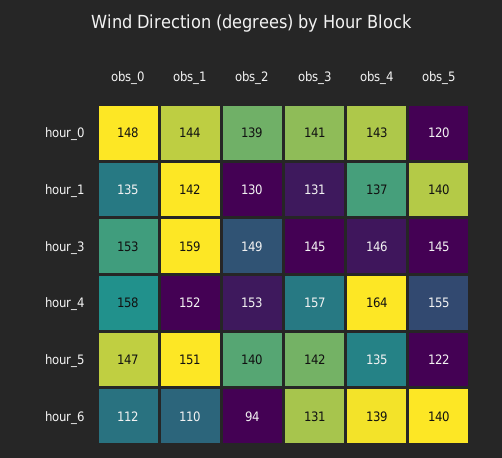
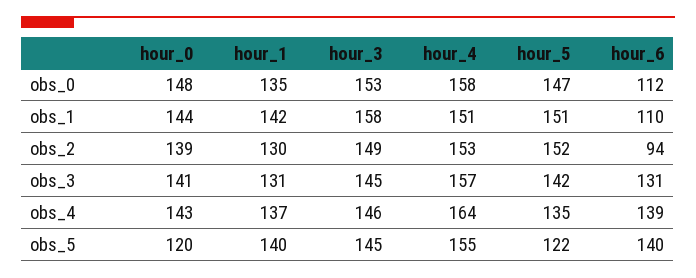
obs_1, hour_3: 159 -> 158
obs_1, hour_4: 152 -> 151
obs_2, hour_5: 140 -> 152

